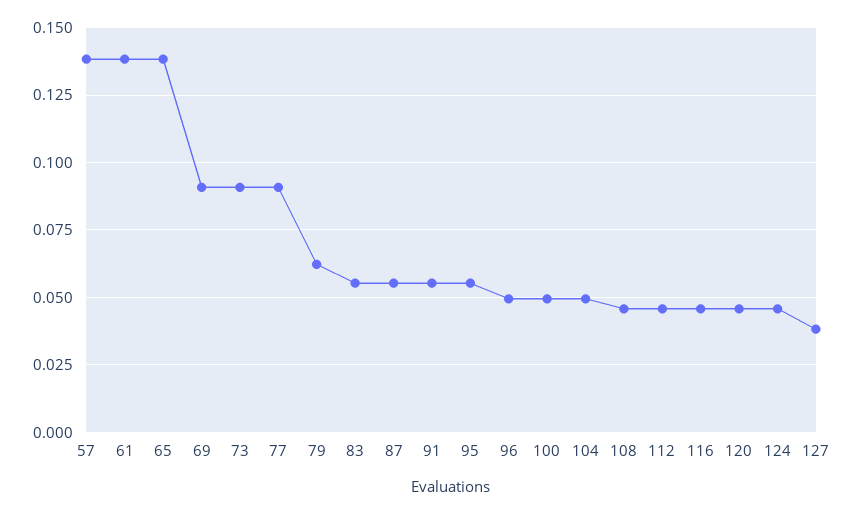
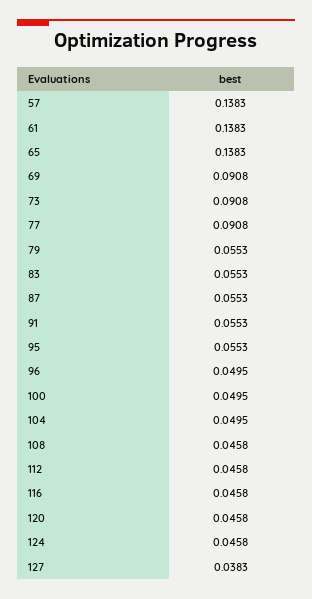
79: 0.0625 -> 0.0553

